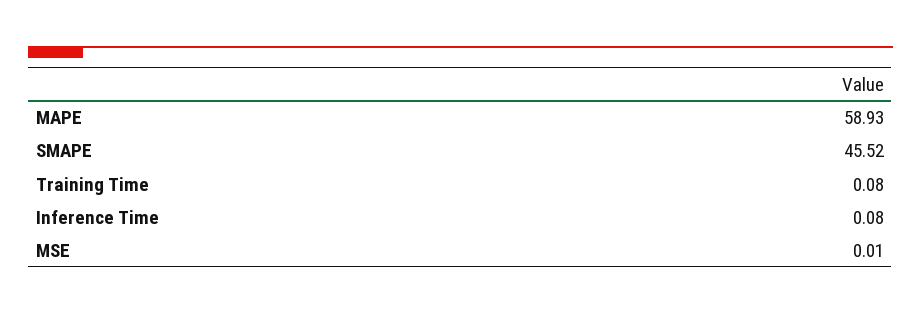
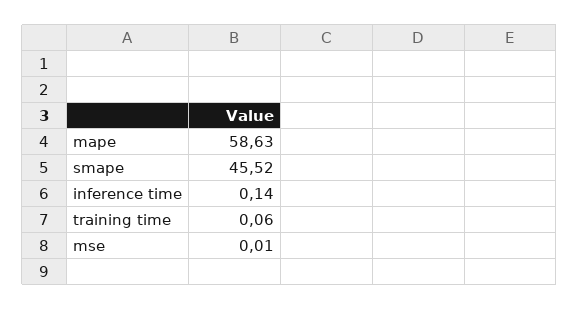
MAPE: 58.93 -> 58.63
Training Time: 0.08 -> 0.06
Inference Time: 0.08 -> 0.14

